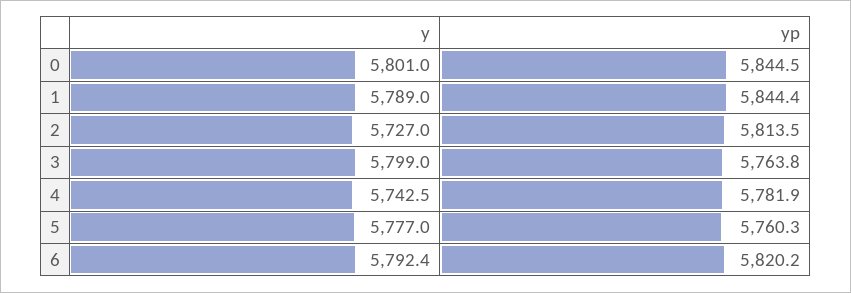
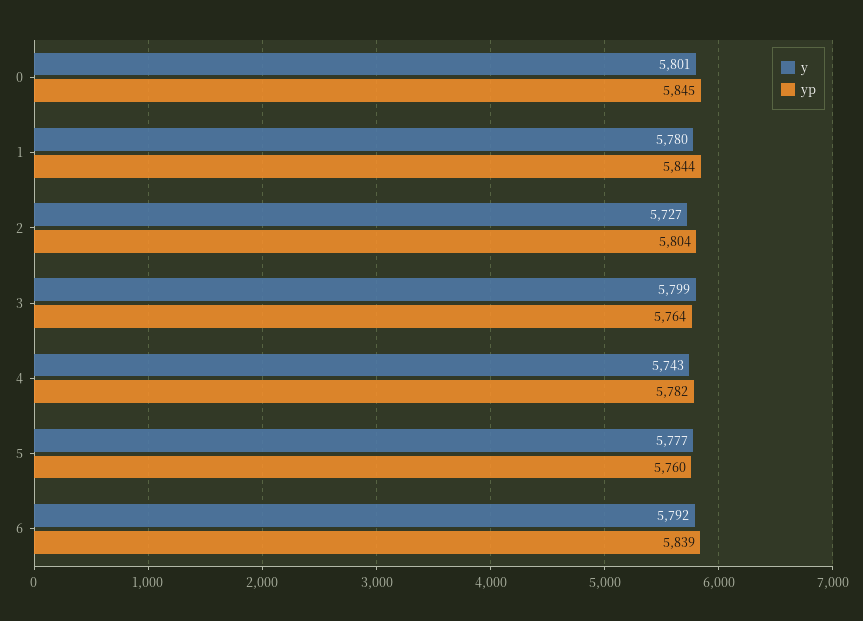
y, 1: 5789 -> 5780
yp, 2: 5813.5 -> 5804
yp, 6: 5820.2 -> 5839

